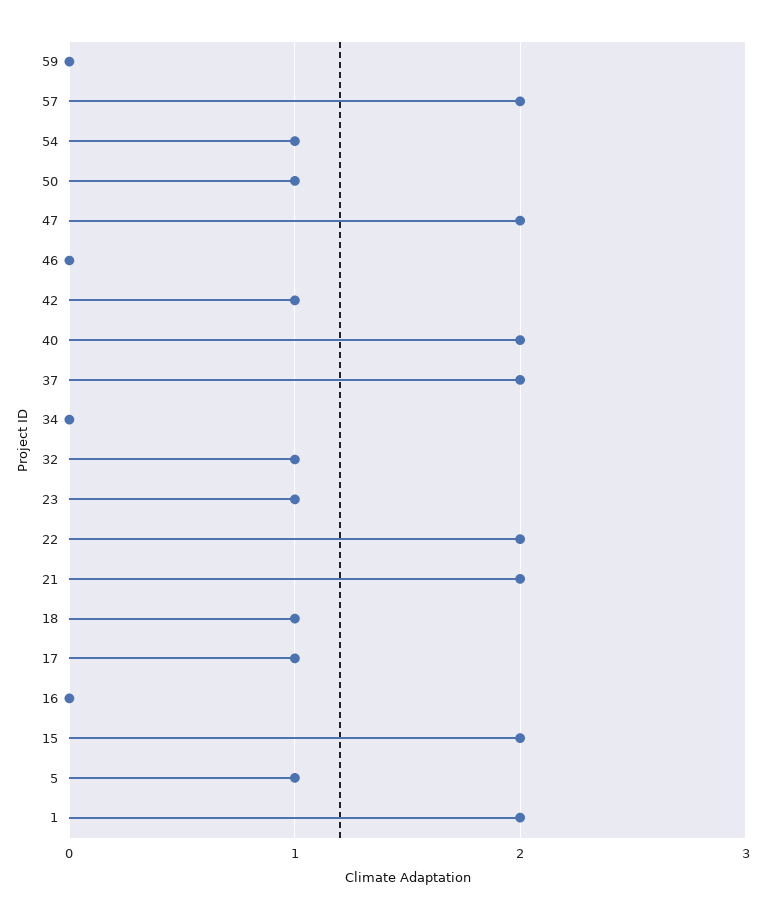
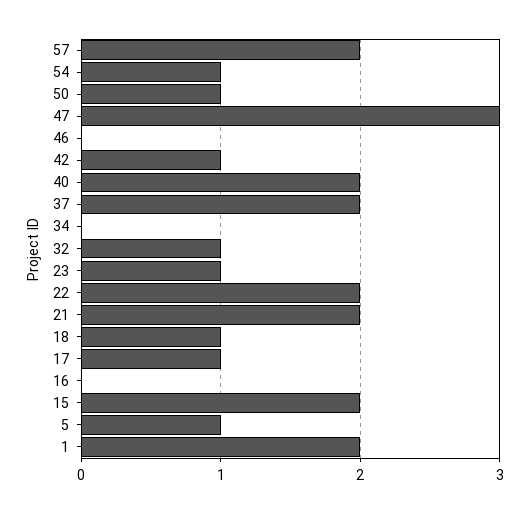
59: 0 -> none
47: 2 -> 3

